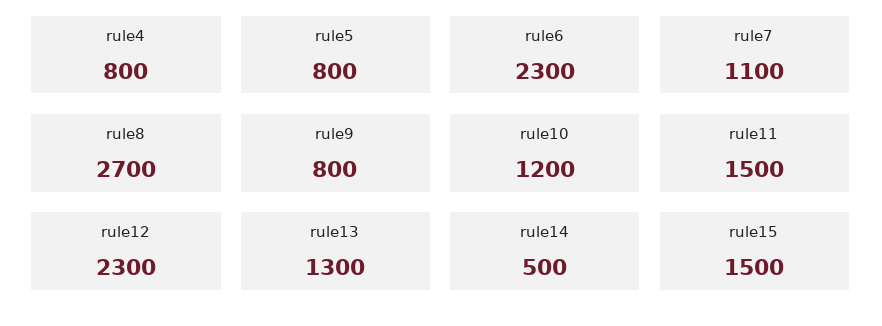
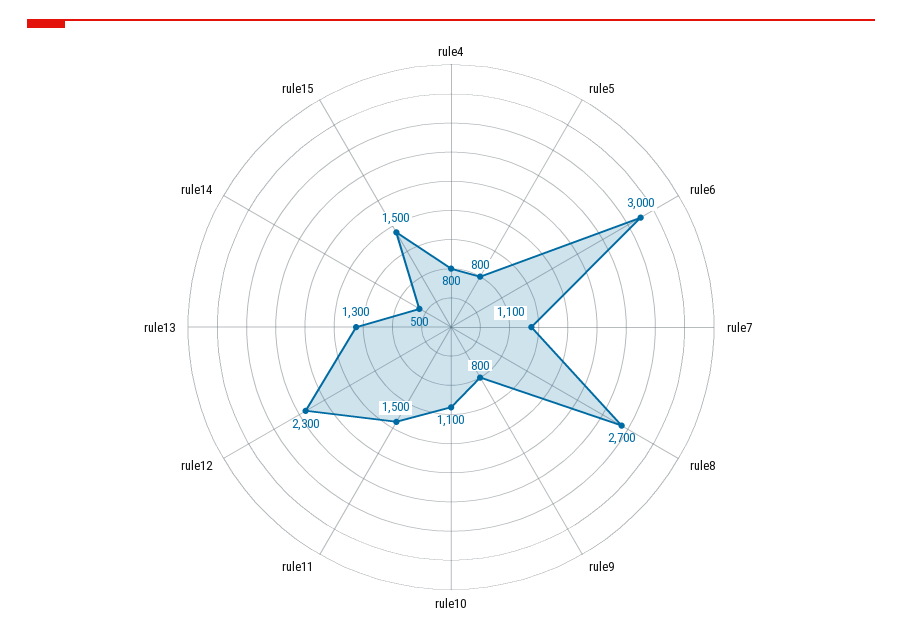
rule6: 2300 -> 3000
rule10: 1200 -> 1100

